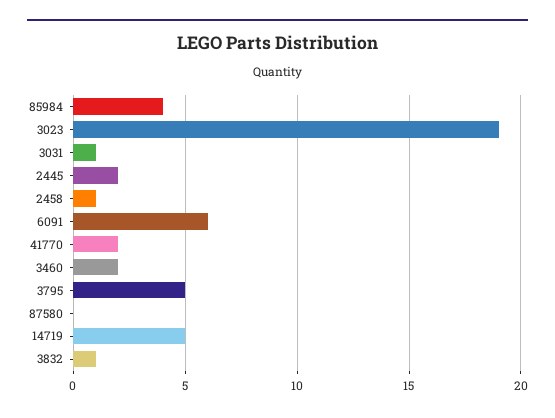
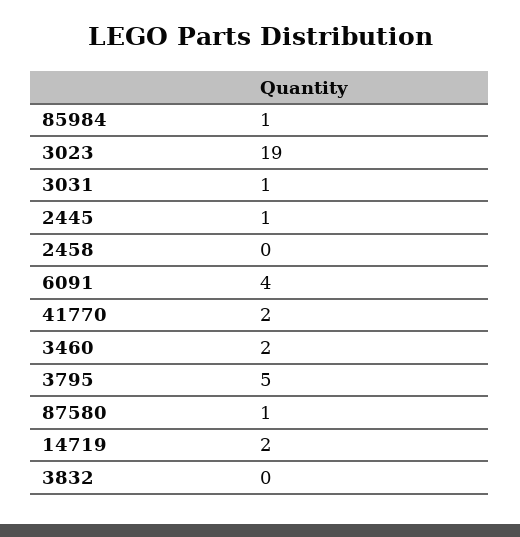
85984: 4 -> 1
2445: 2 -> 1
2458: 1 -> 0
6091: 6 -> 4
87580: 0 -> 1
14719: 5 -> 2
3832: 1 -> 0

